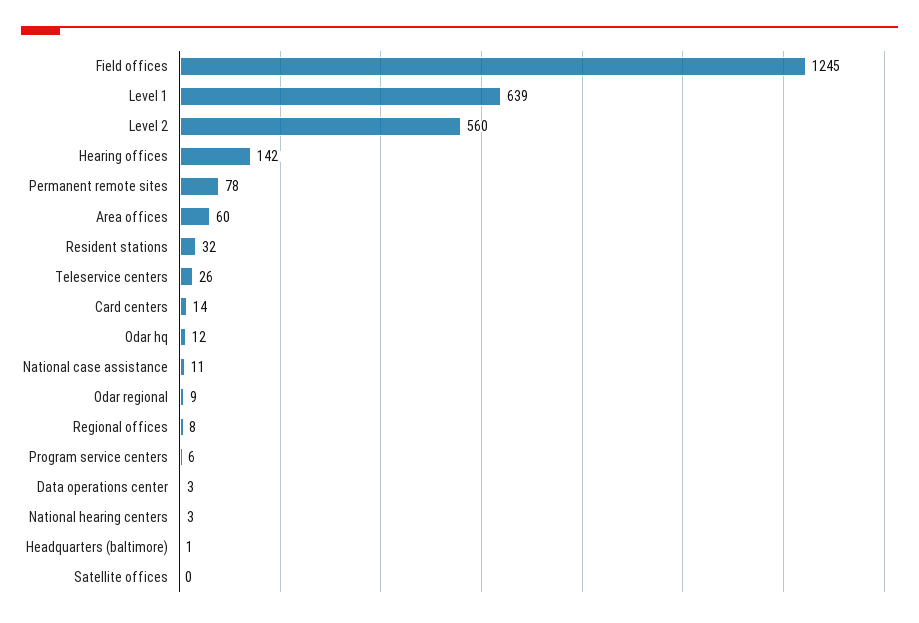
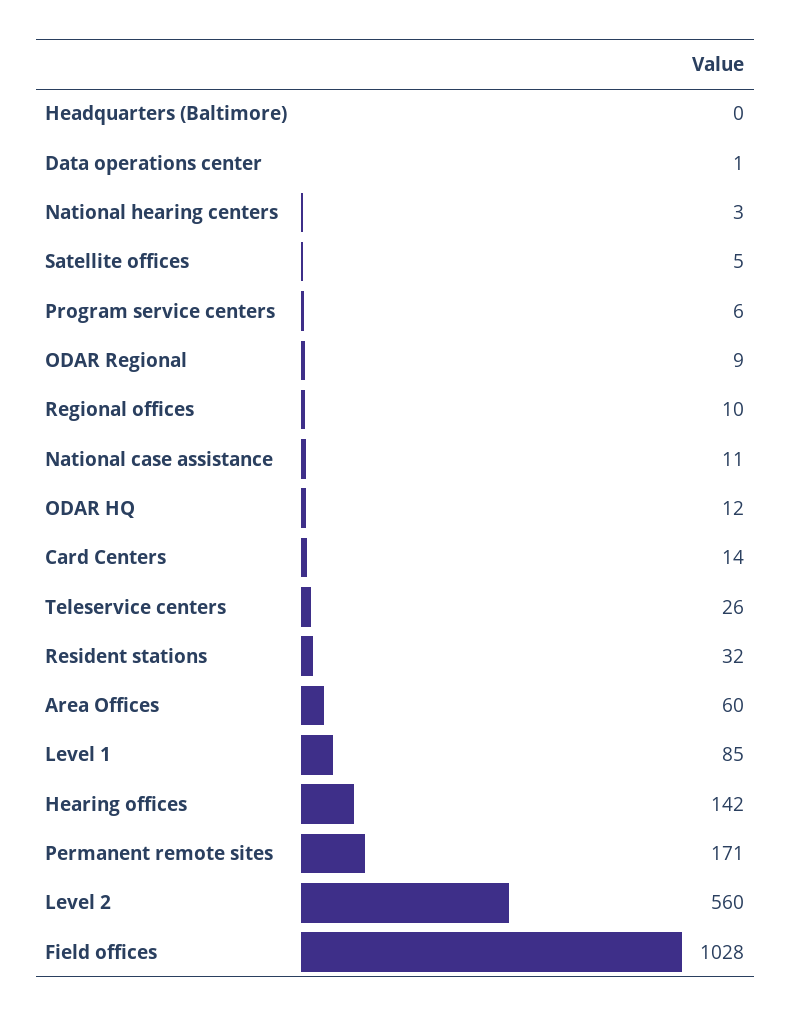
Field offices: 1245 -> 1028
Level 1: 639 -> 85
Permanent remote sites: 78 -> 171
Regional offices: 8 -> 10
Data operations center: 3 -> 1
Headquarters (baltimore): 1 -> 0
Satellite offices: 0 -> 5

